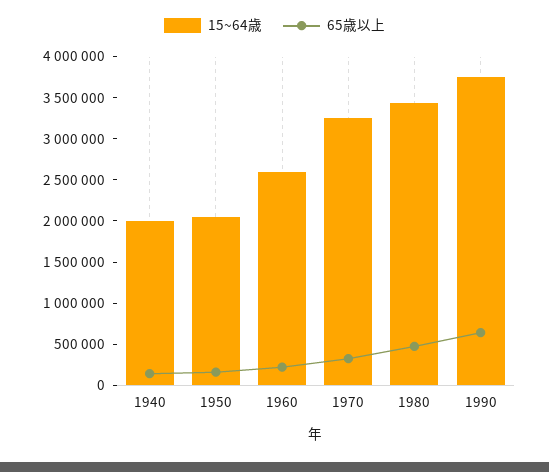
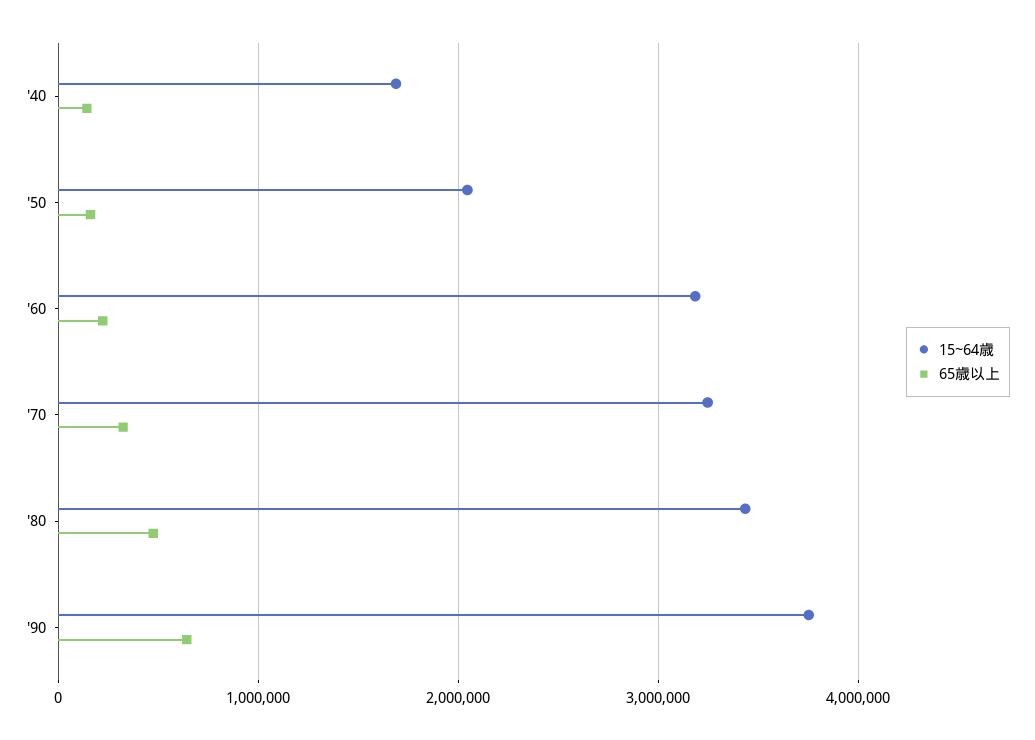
15~64歳, 1940: 2000000 -> 1700000
15~64歳, 1960: 2600000 -> 3200000

